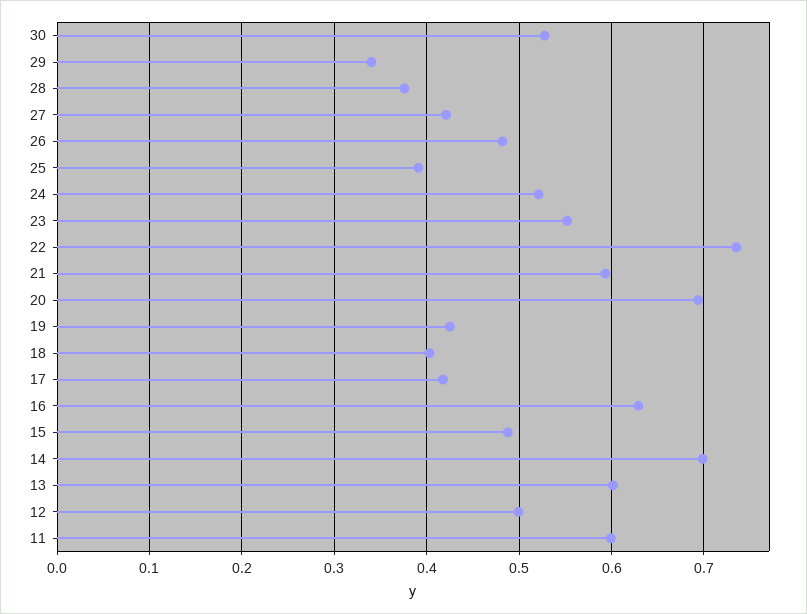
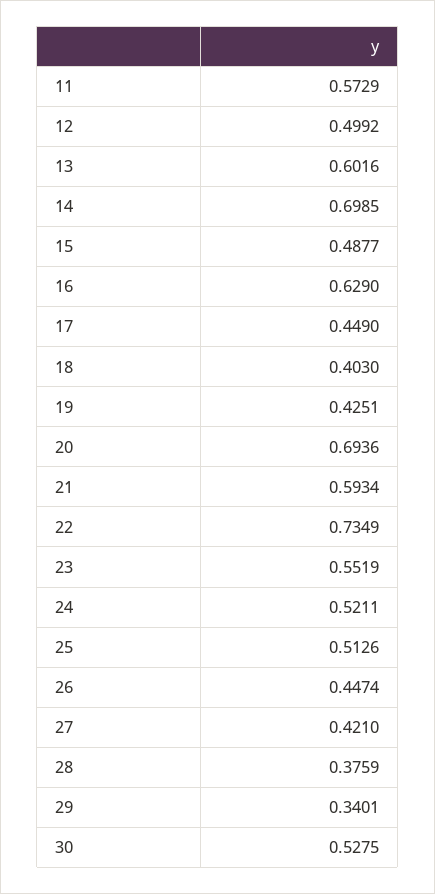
26: 0.48 -> 0.4474
25: 0.39 -> 0.5126
17: 0.42 -> 0.449
11: 0.6 -> 0.5729

